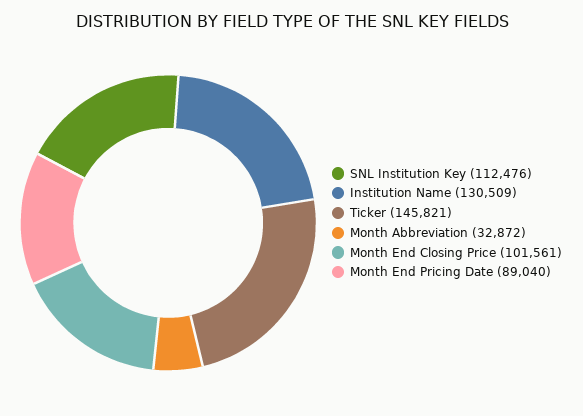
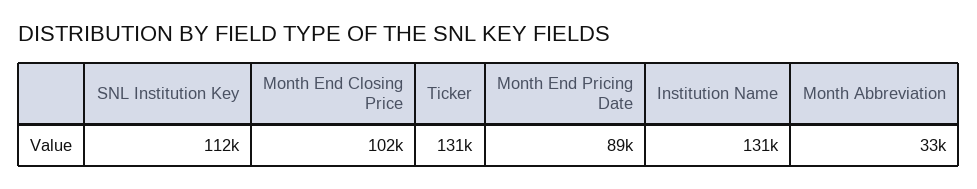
Ticker: 145821 -> 131000

